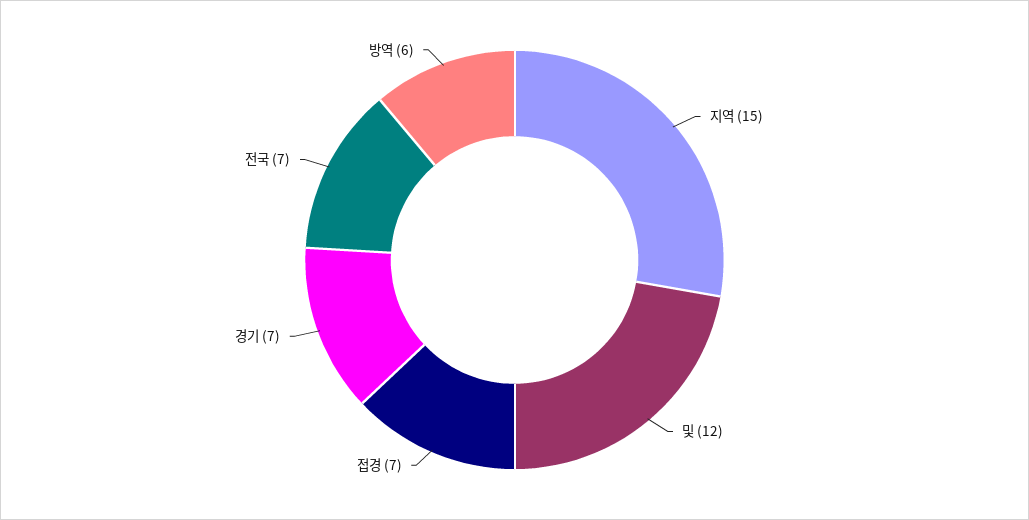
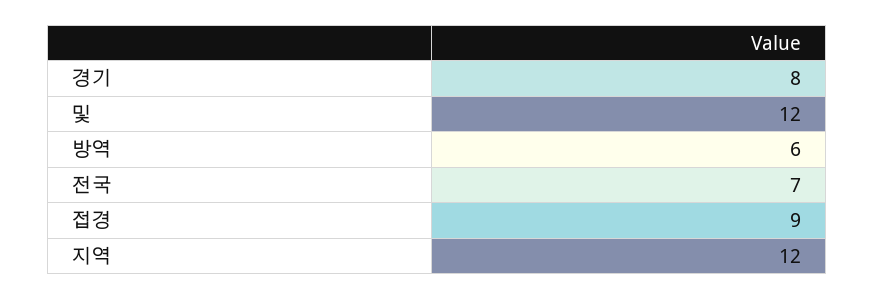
지역: 15 -> 12
접경: 7 -> 9
경기: 7 -> 8

